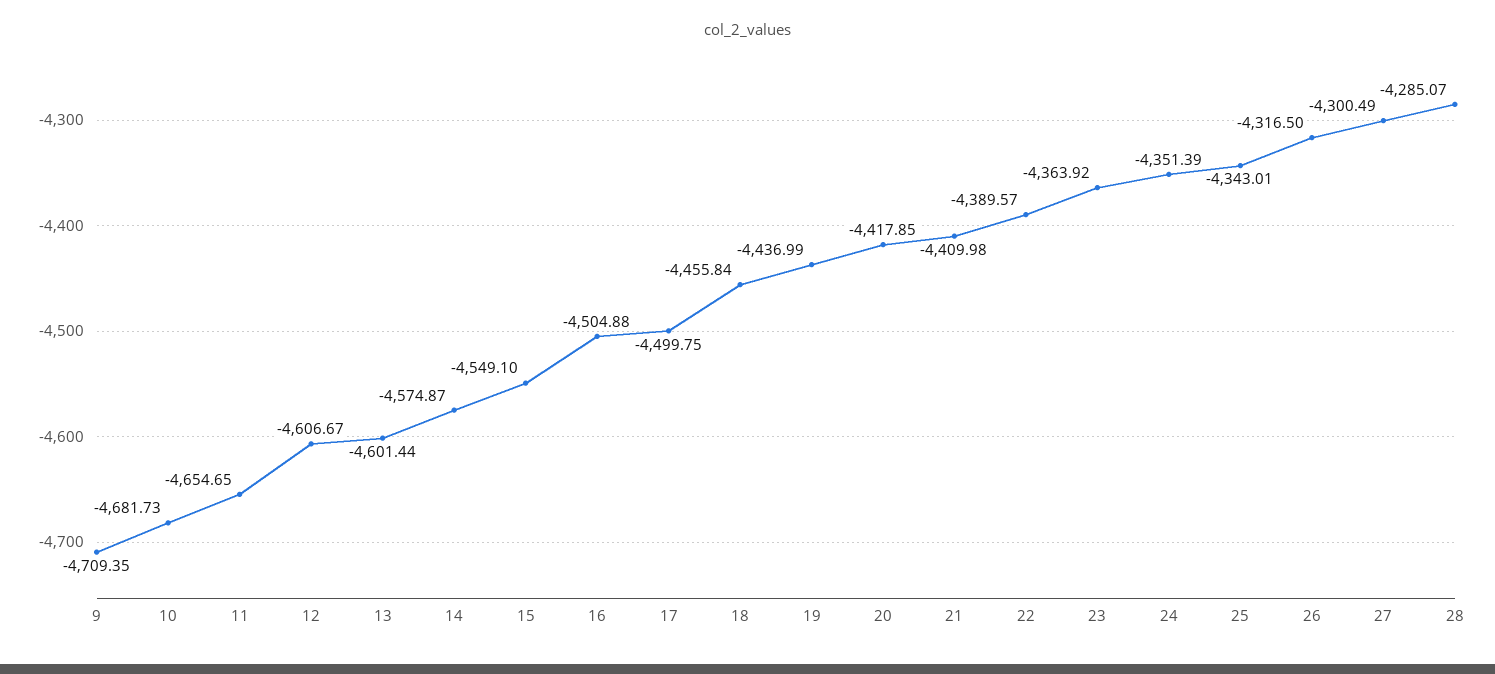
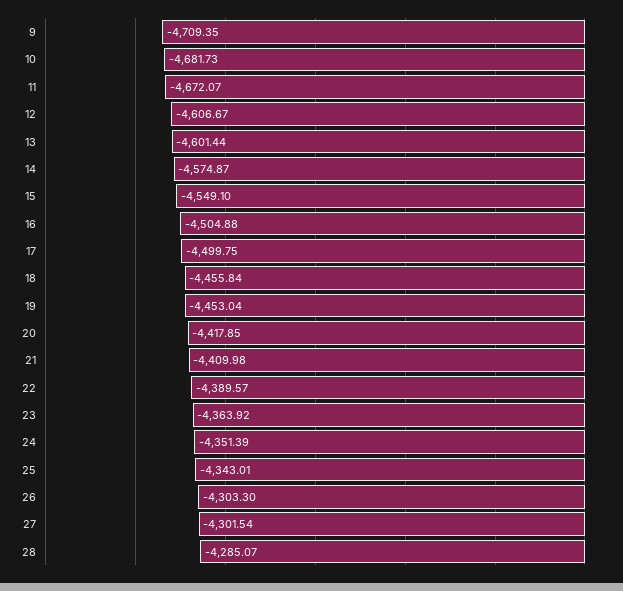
11: -4654.65 -> -4672.07
19: -4436.99 -> -4453.04
26: -4316.5 -> -4303.3
27: -4300.49 -> -4301.54

